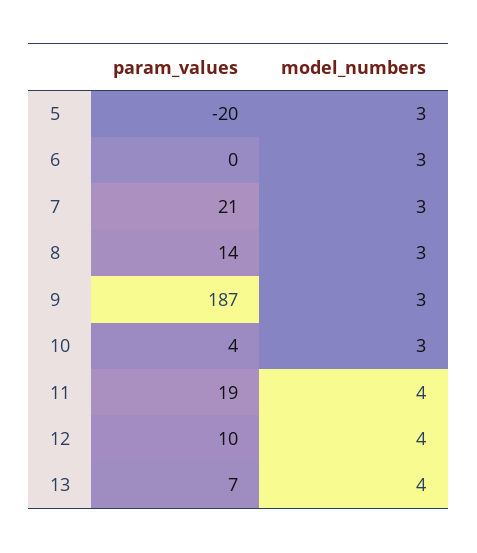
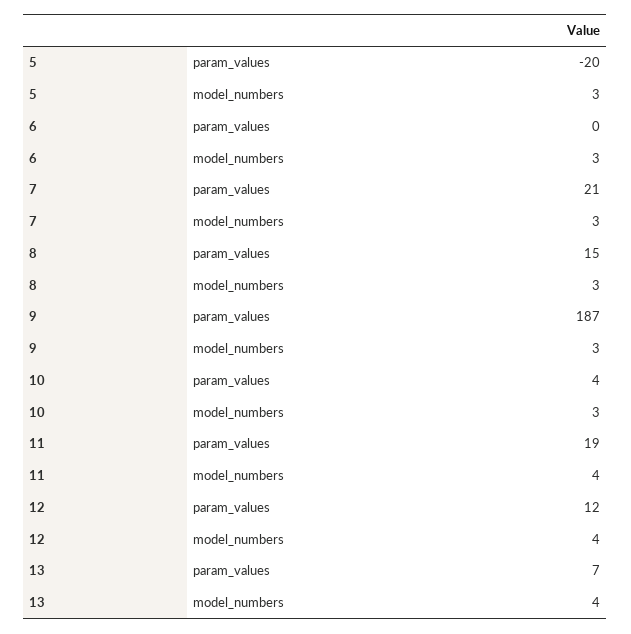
param_values, 8: 14 -> 15
param_values, 12: 10 -> 12

